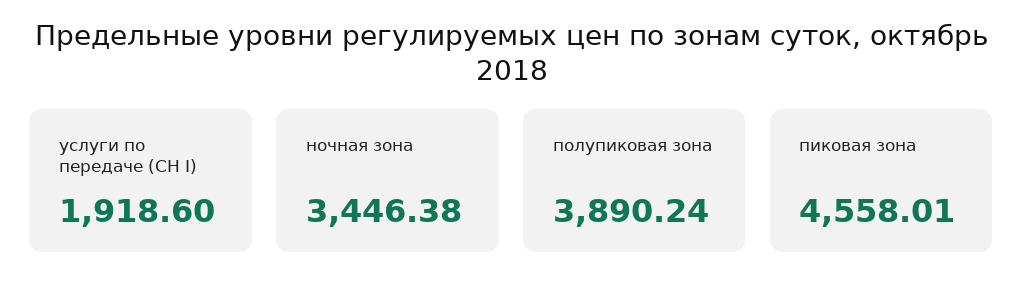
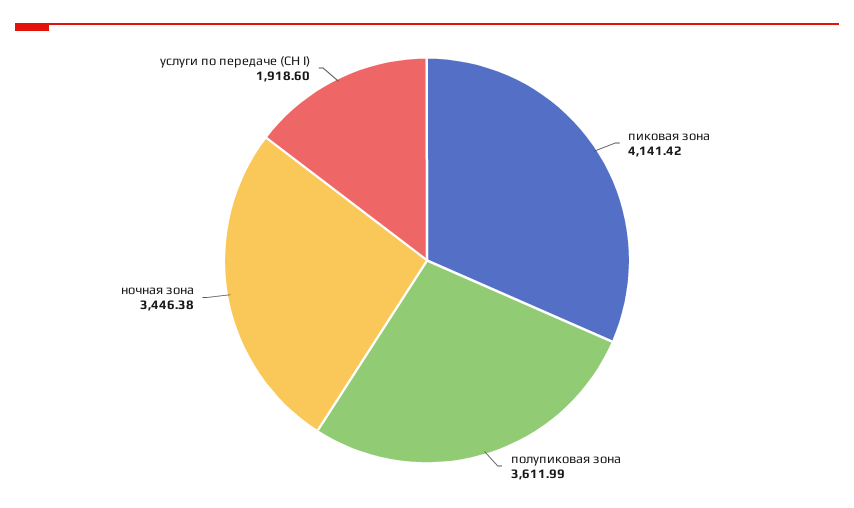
полупиковая зона: 3890.24 -> 3611.99
пиковая зона: 4558.01 -> 4141.42

